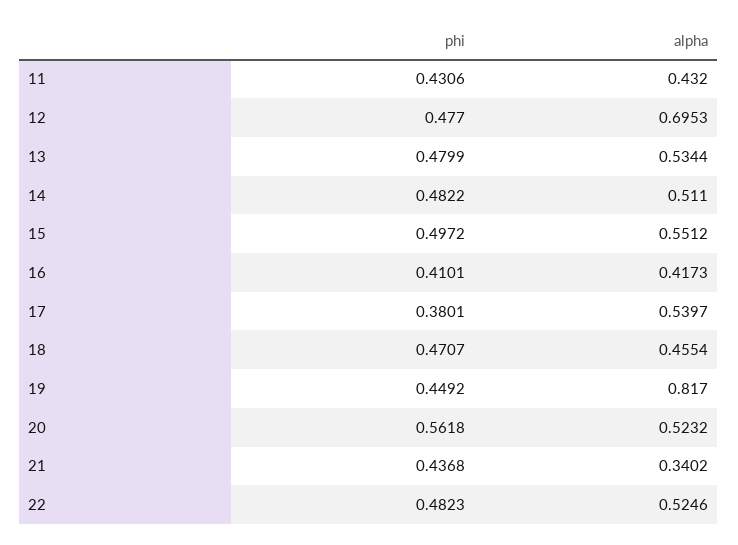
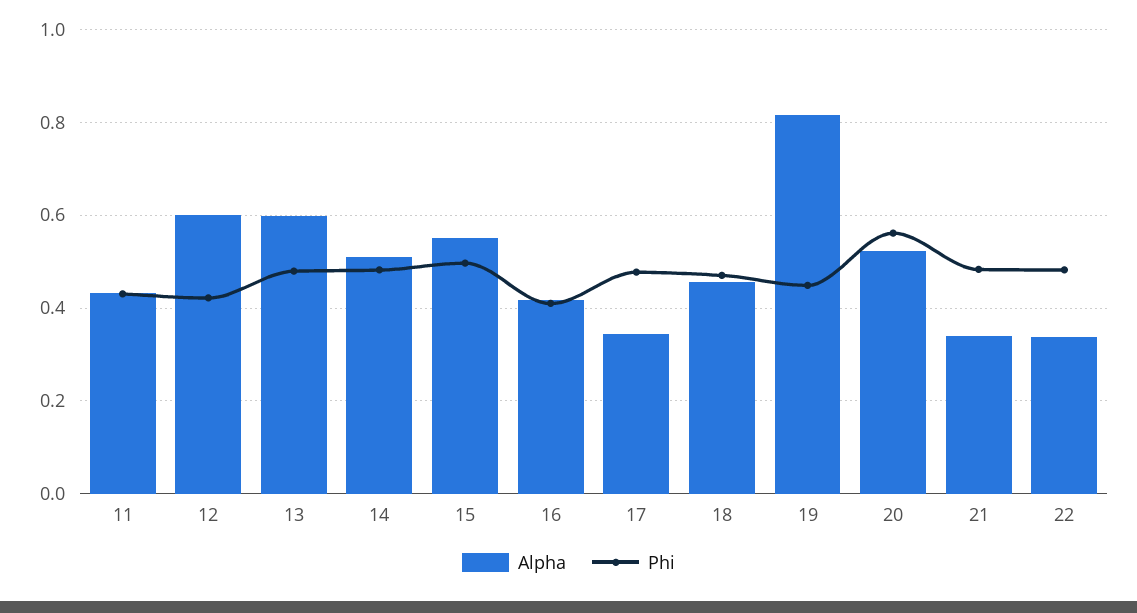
phi, 12: 0.477 -> 0.42
alpha, 12: 0.6953 -> 0.6
alpha, 13: 0.5344 -> 0.6
phi, 17: 0.3801 -> 0.48
alpha, 17: 0.5397 -> 0.34
phi, 21: 0.4368 -> 0.48
alpha, 22: 0.5246 -> 0.34

